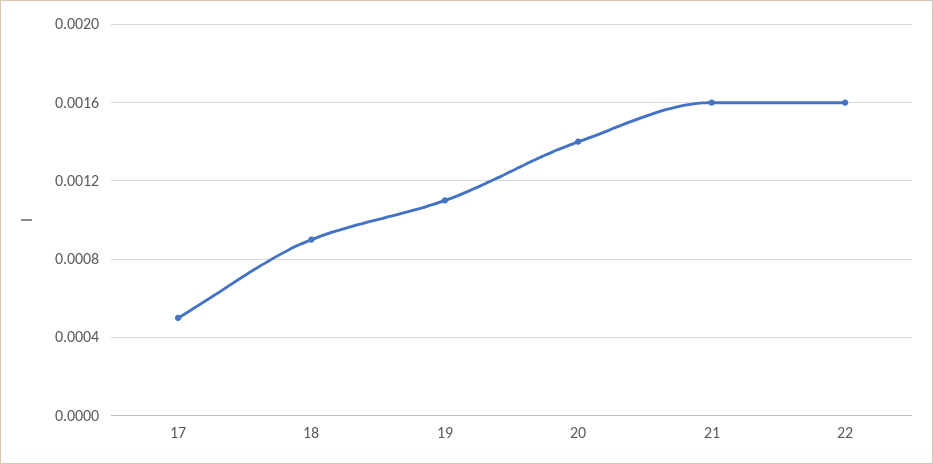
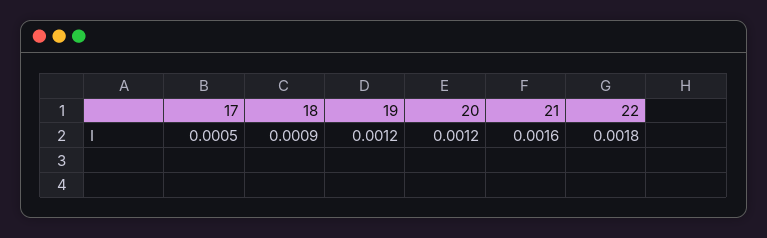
19: 0.0011 -> 0.0012
20: 0.0014 -> 0.0012
22: 0.0016 -> 0.0018

